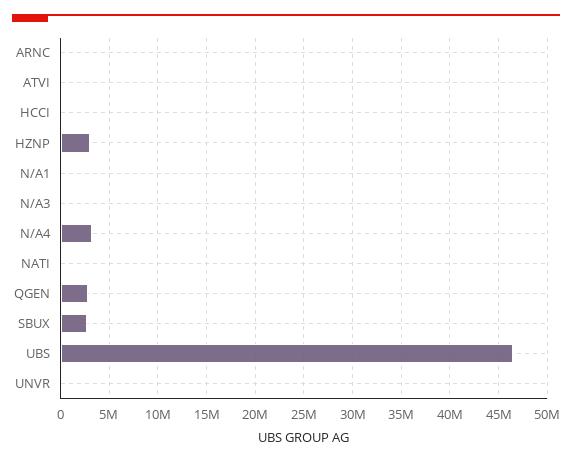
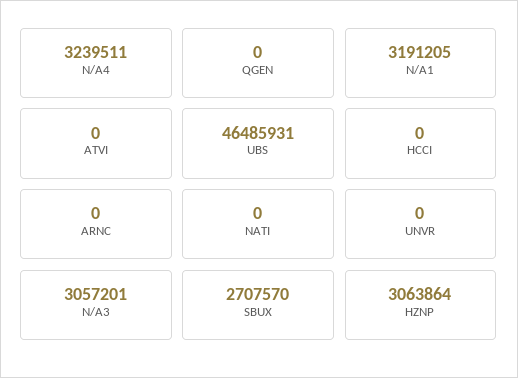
N/A1: 0 -> 3191205
N/A3: 0 -> 3057201
QGEN: 3000000 -> 0

